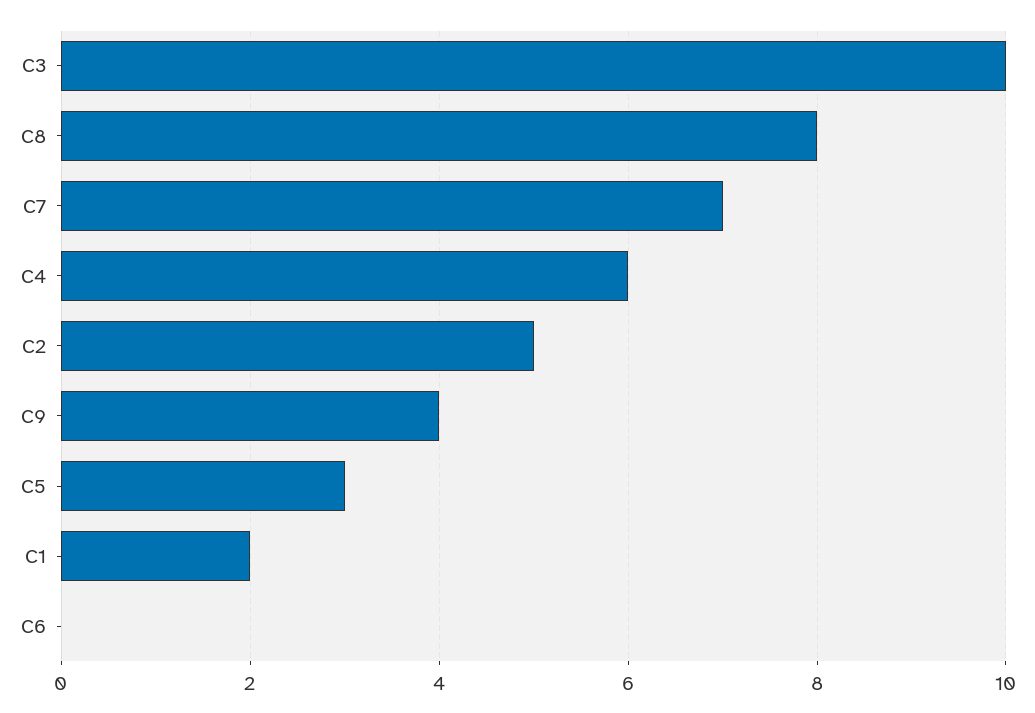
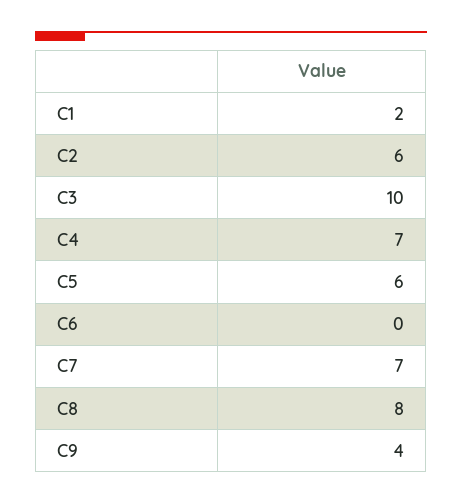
C4: 6 -> 7
C2: 5 -> 6
C5: 3 -> 6

